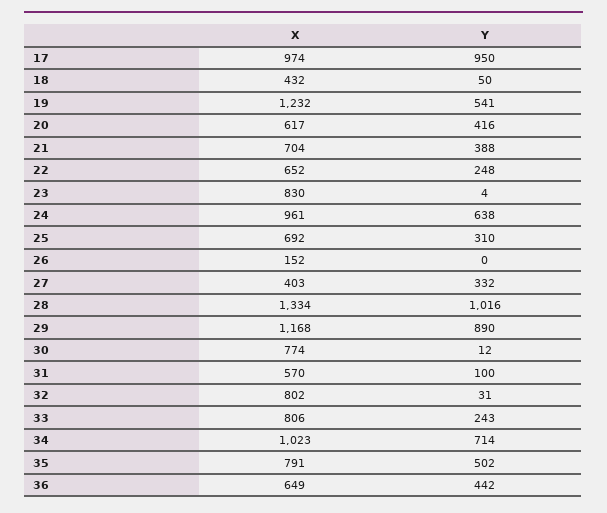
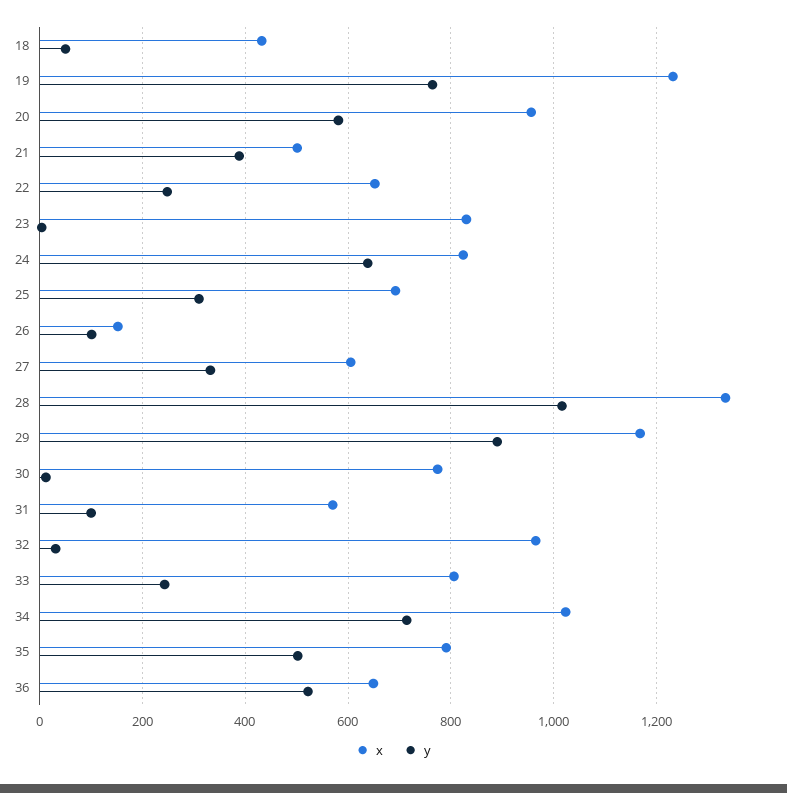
X, 17: 974 -> none
Y, 17: 950 -> none
Y, 19: 541 -> 760
X, 20: 617 -> 960
Y, 20: 416 -> 580
X, 21: 704 -> 500
X, 24: 961 -> 820
Y, 26: 0 -> 100
X, 27: 403 -> 600
X, 32: 802 -> 960
Y, 36: 442 -> 520

